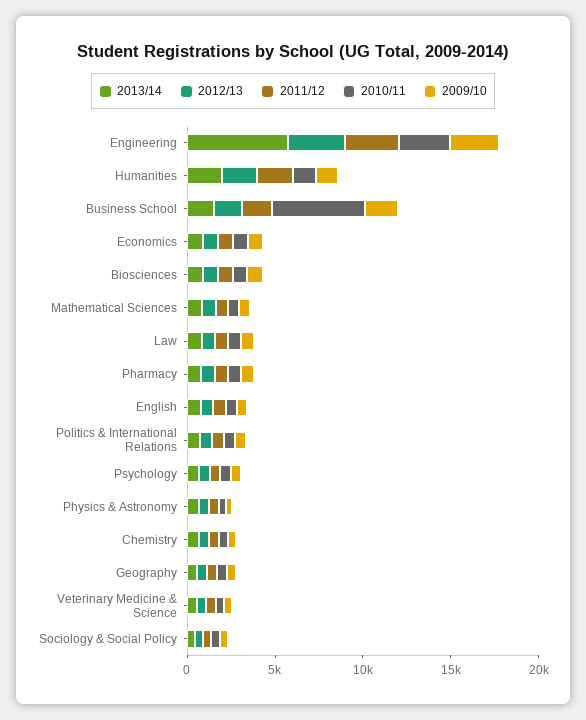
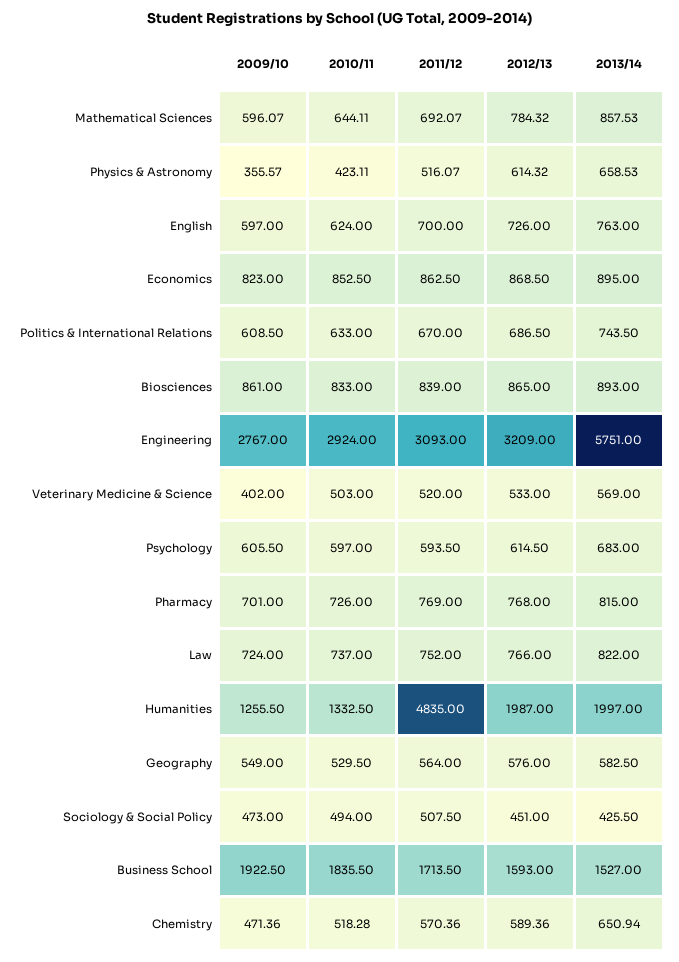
2011/12, Humanities: 2000 -> 4835
2010/11, Business School: 5000 -> 1835.5

